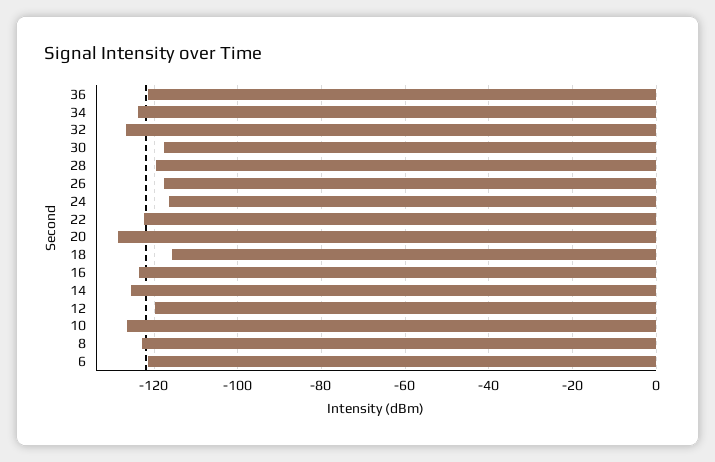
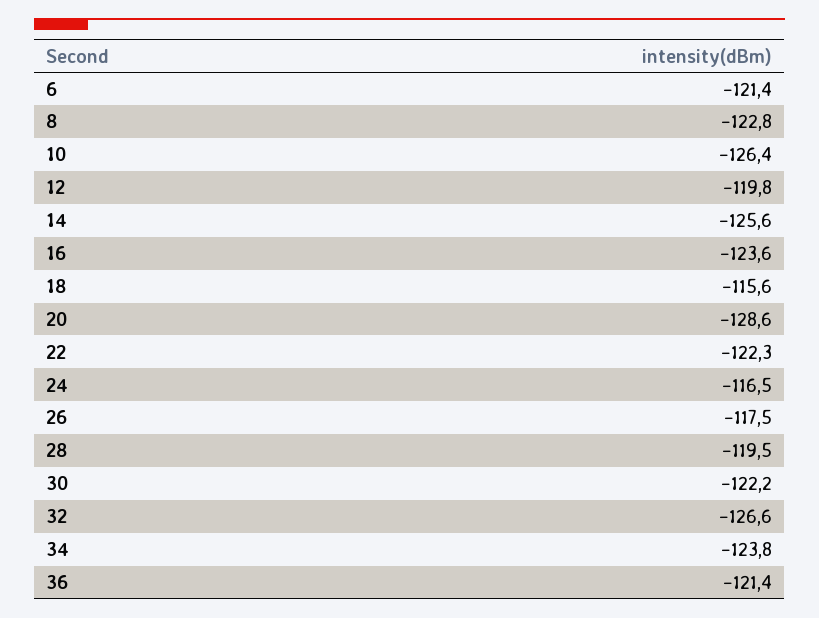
30: -118 -> -122.2

